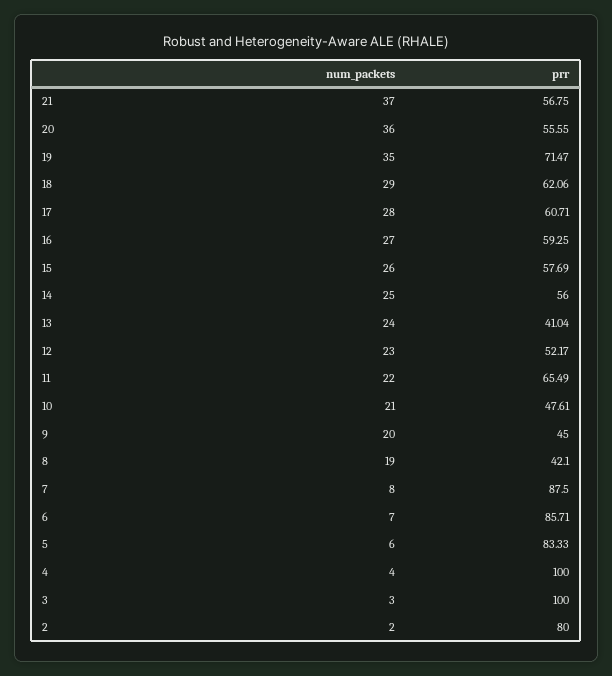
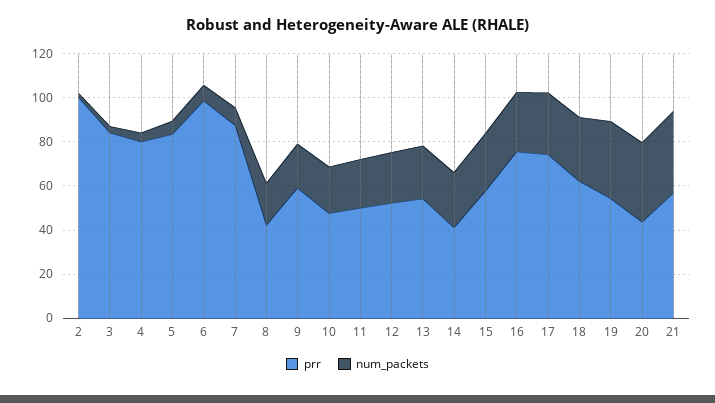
prr, 20: 55.55 -> 45
prr, 19: 71.47 -> 55
prr, 17: 60.71 -> 75
prr, 16: 59.25 -> 75
prr, 14: 56 -> 40
prr, 13: 41.04 -> 55
prr, 11: 65.49 -> 50
prr, 9: 45 -> 60
prr, 6: 85.71 -> 100
prr, 4: 100 -> 80
prr, 3: 100 -> 85
prr, 2: 80 -> 100

